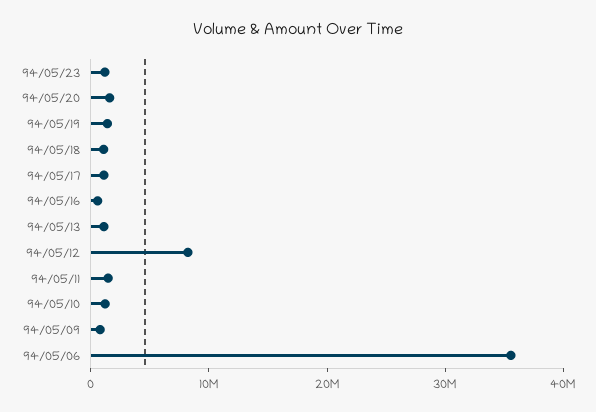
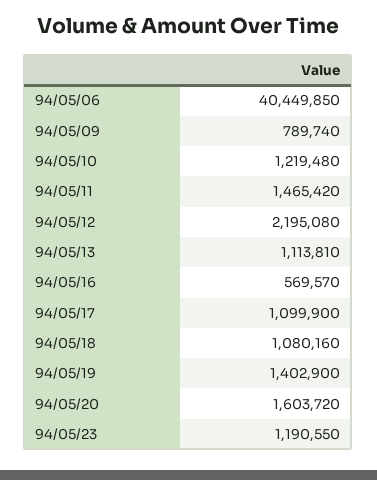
94/05/12: 8000000 -> 2195080
94/05/06: 36000000 -> 40449850

